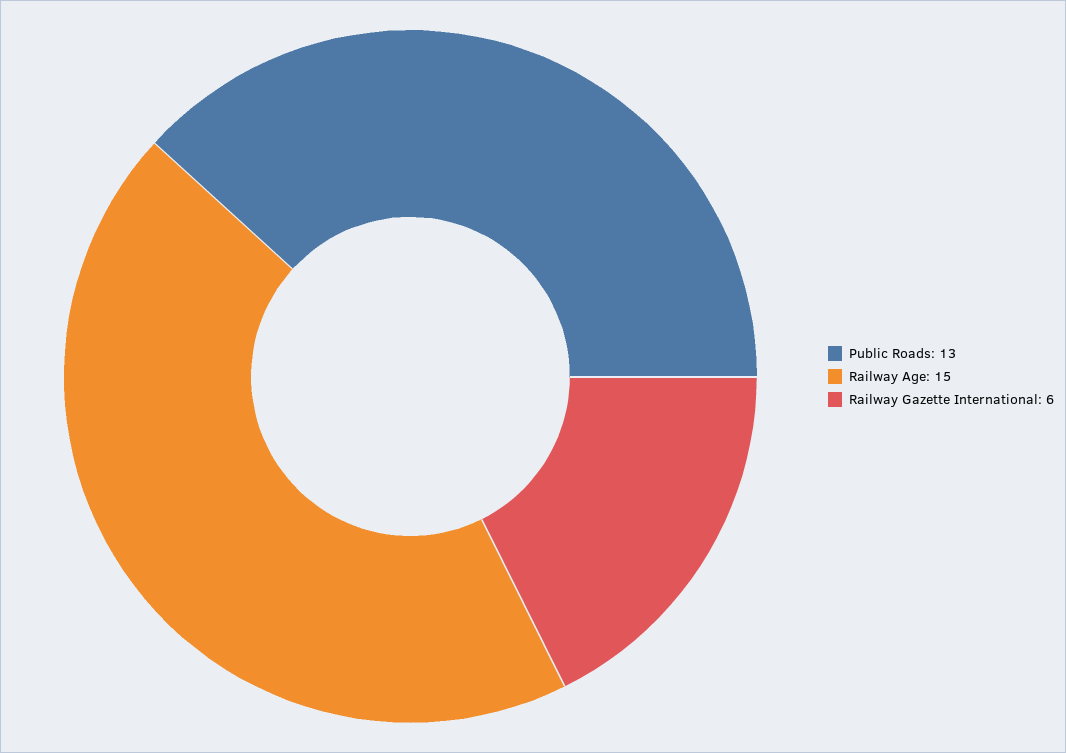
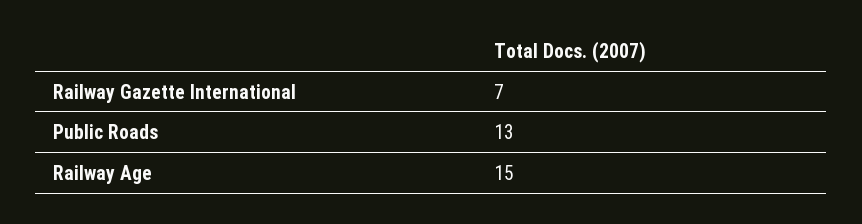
Railway Gazette International: 6 -> 7

